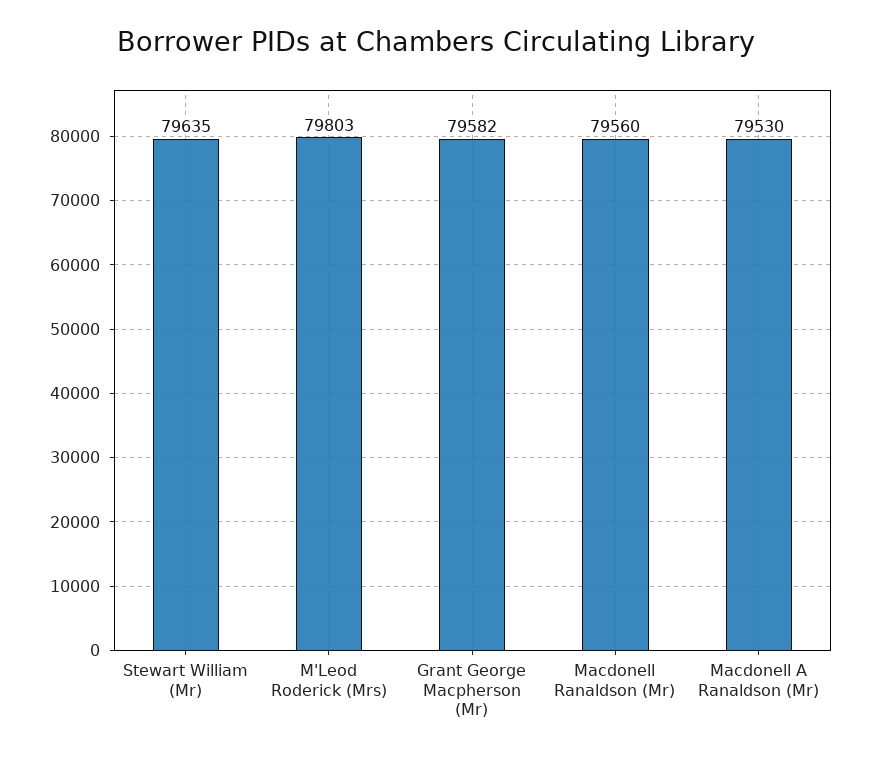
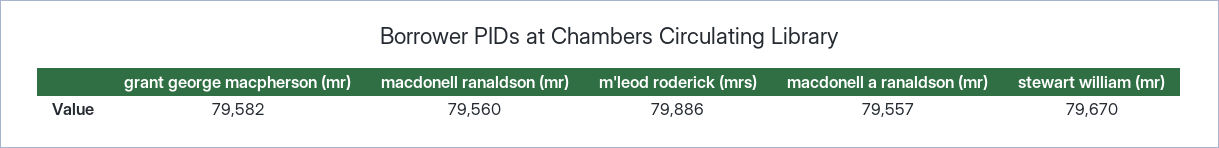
Stewart William (Mr): 79635 -> 79670
M'Leod Roderick (Mrs): 79803 -> 79886
Macdonell A Ranaldson (Mr): 79530 -> 79557

